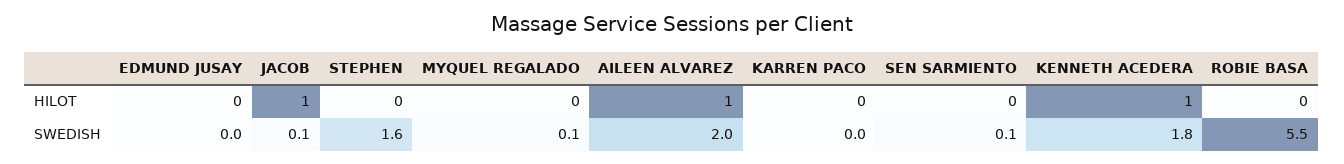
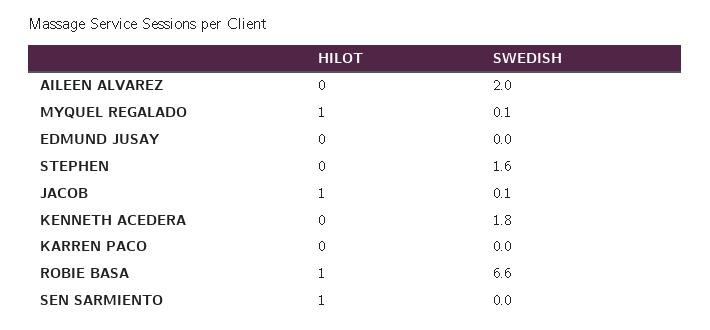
MYQUEL REGALADO, HILOT: 0 -> 1
AILEEN ALVAREZ, HILOT: 1 -> 0
SEN SARMIENTO, HILOT: 0 -> 1
KENNETH ACEDERA, HILOT: 1 -> 0
ROBIE BASA, HILOT: 0 -> 1
SEN SARMIENTO, SWEDISH: 0.1 -> 0
ROBIE BASA, SWEDISH: 5.5 -> 6.6

